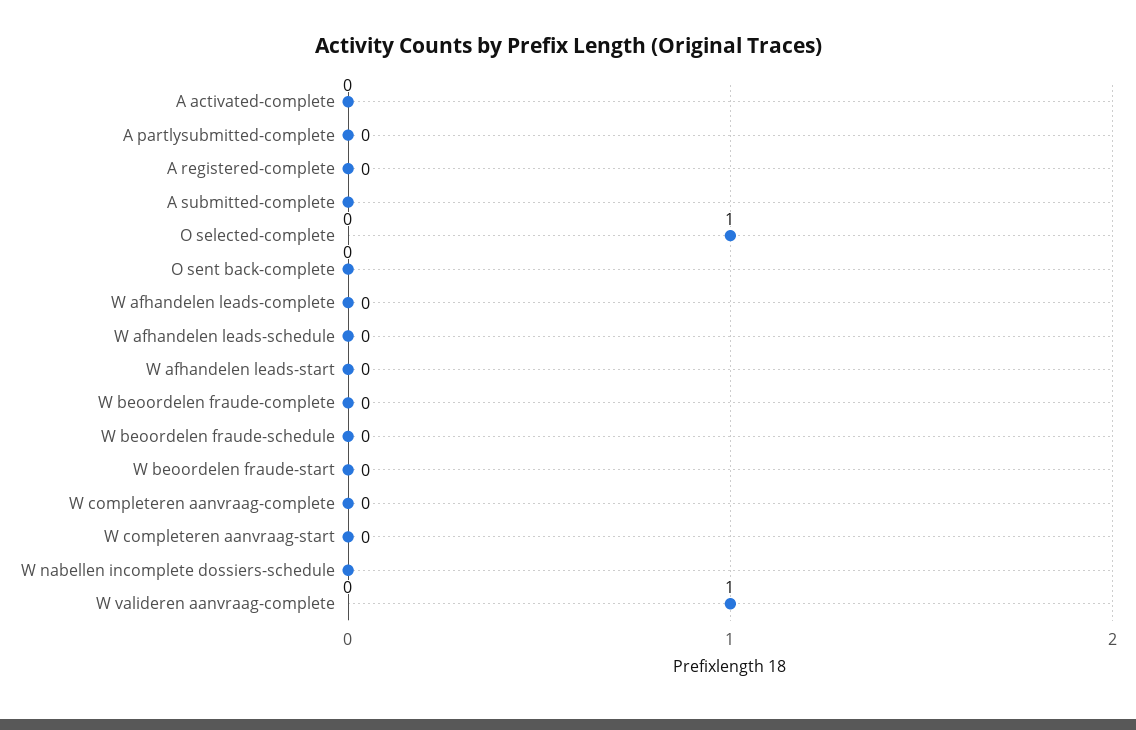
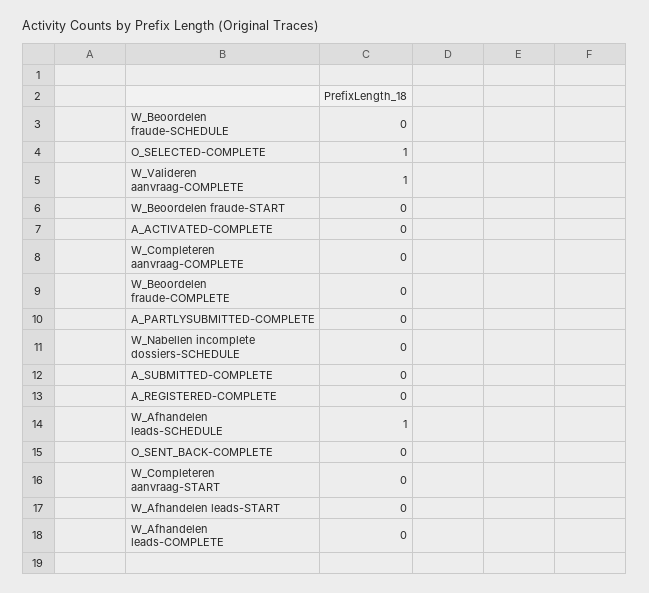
W afhandelen leads-schedule: 0 -> 1

